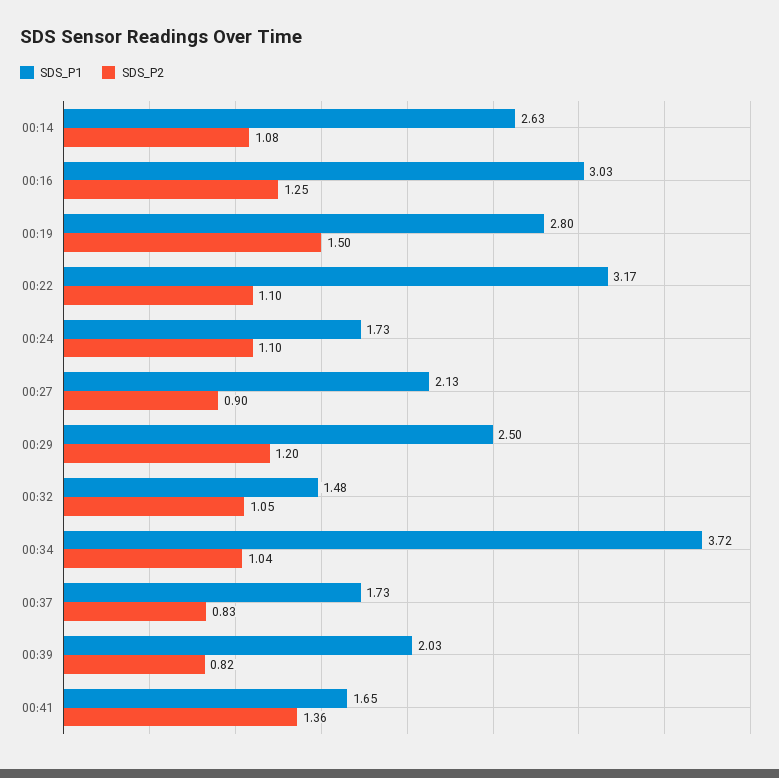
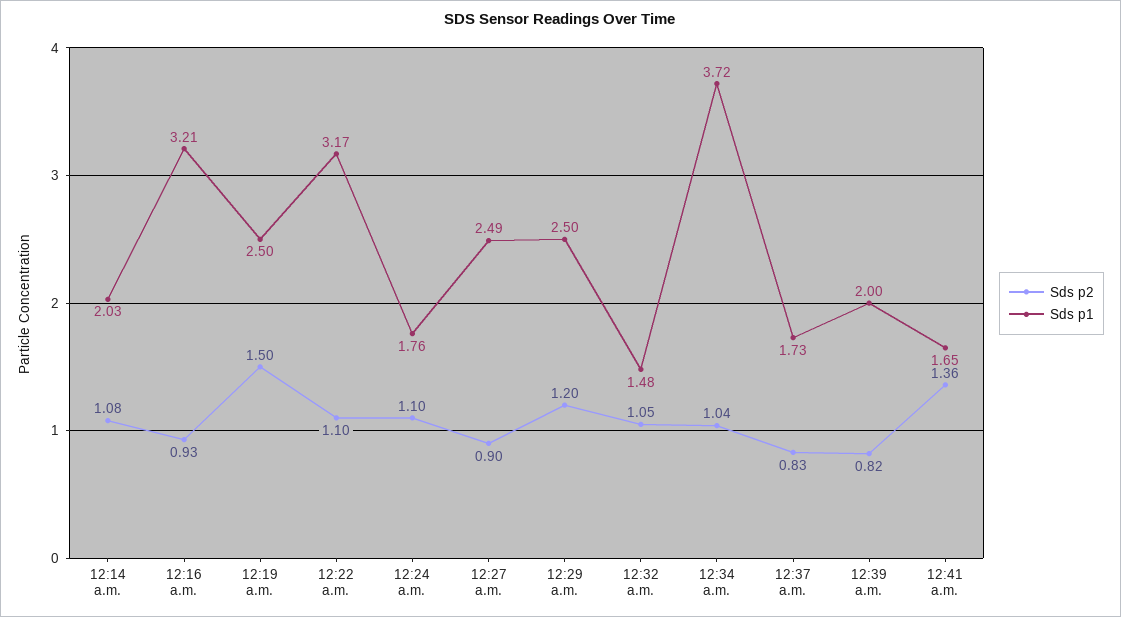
SDS_P1, 00:14: 2.63 -> 2.03
SDS_P1, 00:16: 3.03 -> 3.21
SDS_P2, 00:16: 1.25 -> 0.93
SDS_P1, 00:19: 2.8 -> 2.5
SDS_P1, 00:24: 1.73 -> 1.76
SDS_P1, 00:27: 2.13 -> 2.49
SDS_P1, 00:39: 2.03 -> 2

